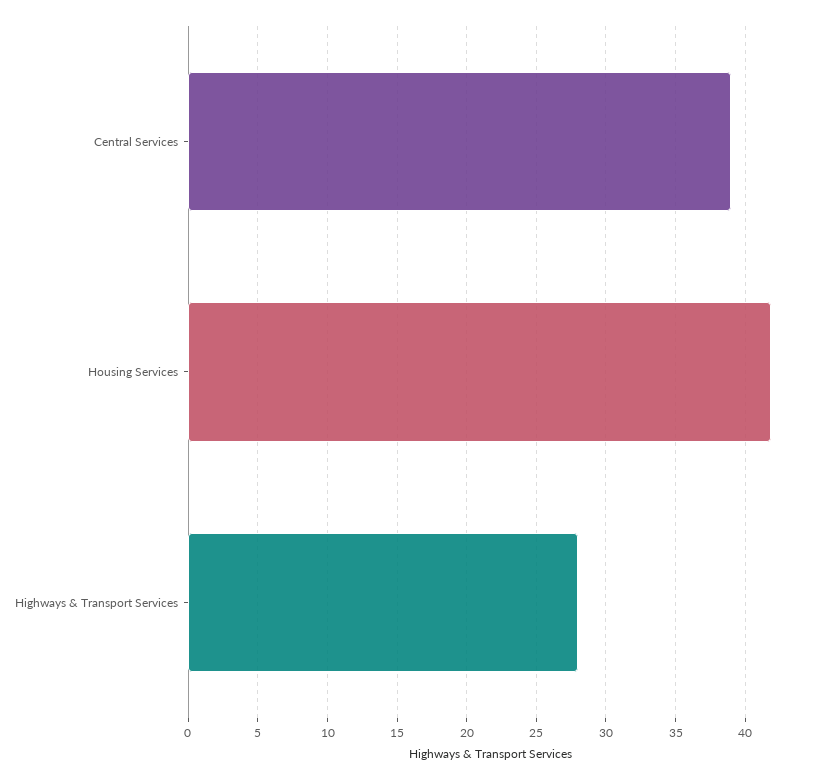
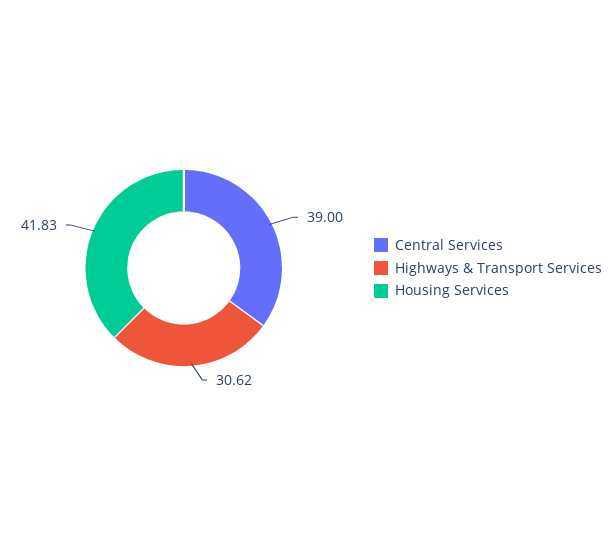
Highways & Transport Services: 28 -> 30.62

